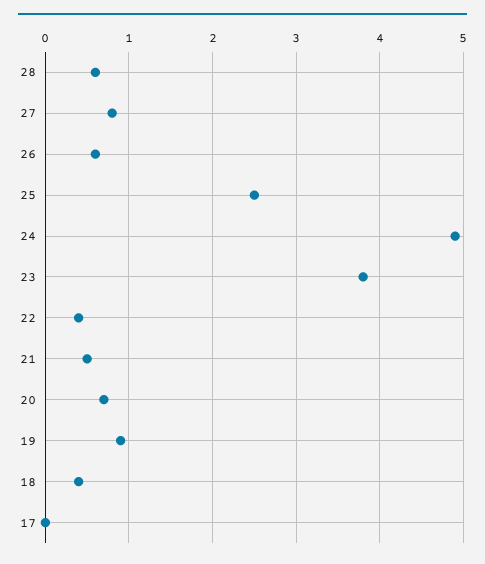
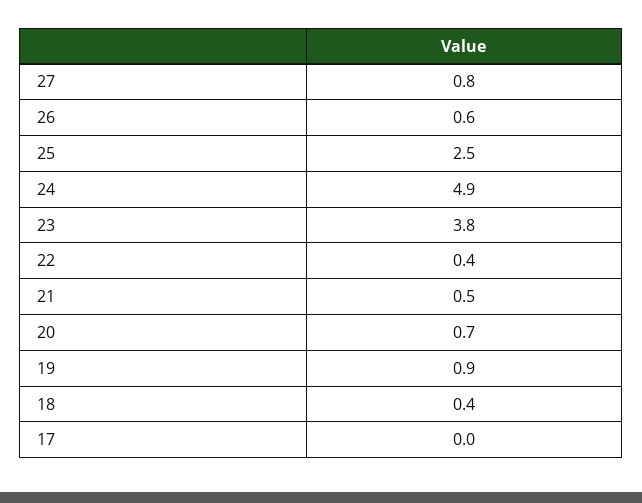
28: 0.6 -> none

